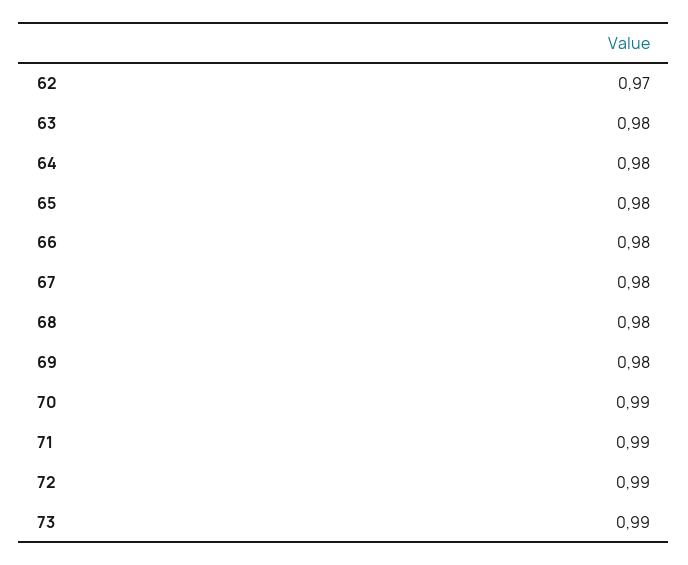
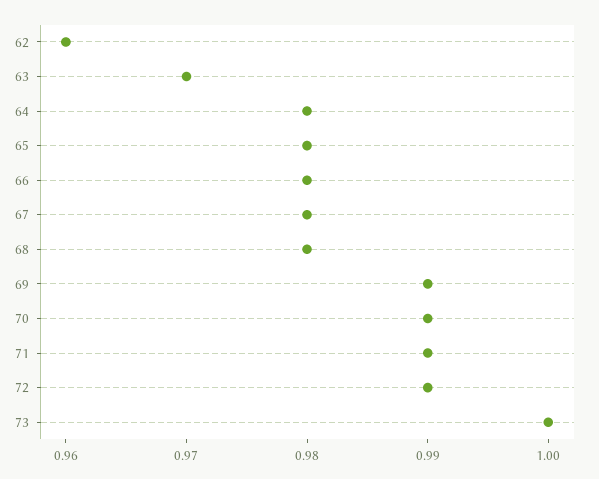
62: 0.97 -> 0.96
63: 0.98 -> 0.97
69: 0.98 -> 0.99
73: 0.99 -> 1

